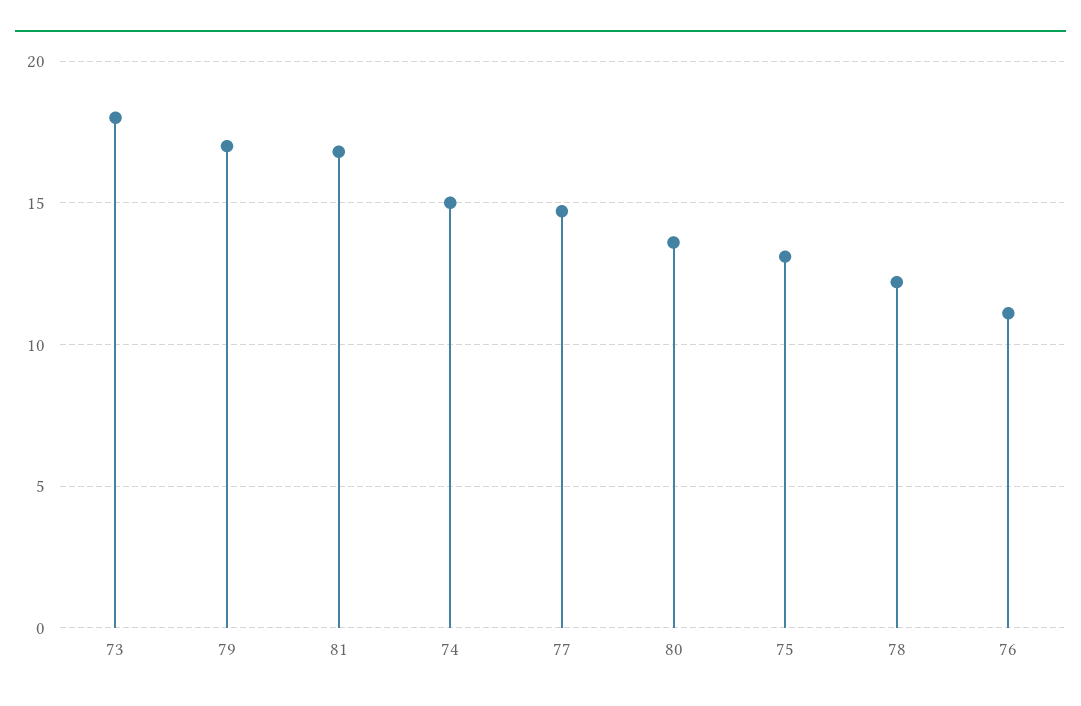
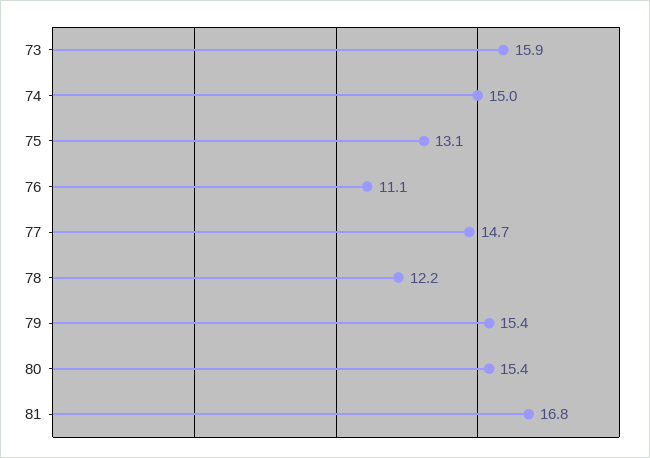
73: 18 -> 15.9
79: 17 -> 15.4
80: 13.5 -> 15.4

